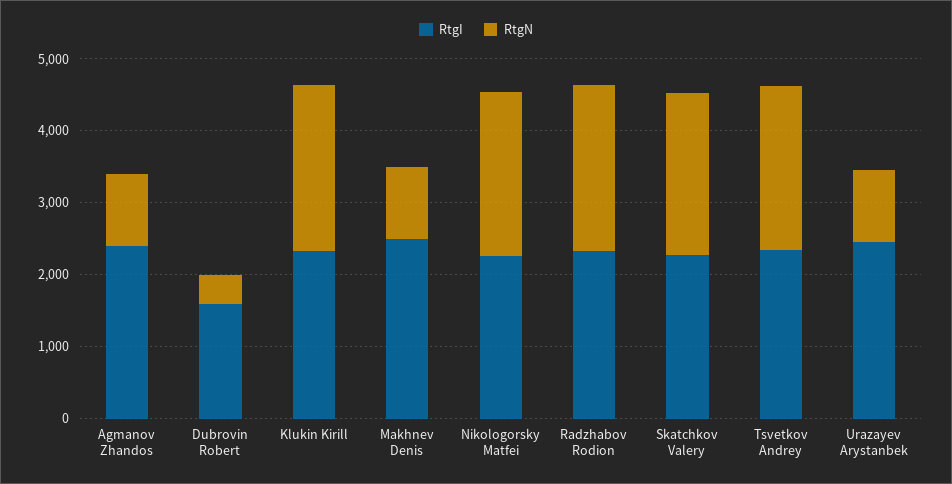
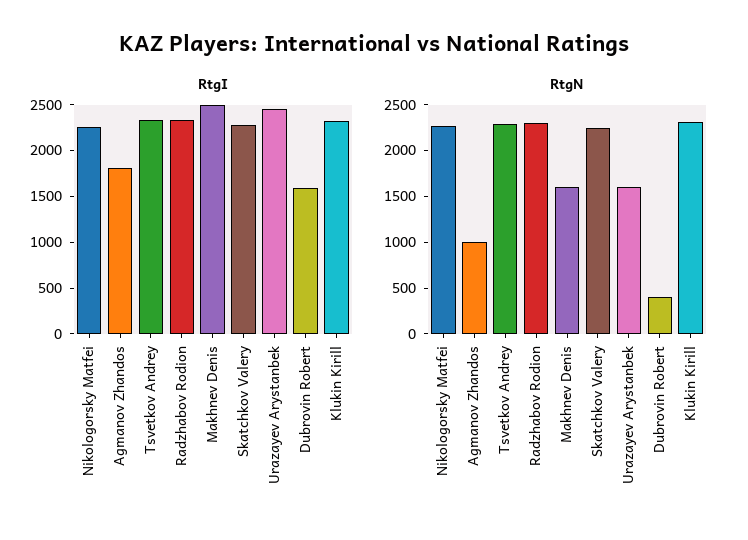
RtgI, Agmanov Zhandos: 2400 -> 1800
RtgN, Makhnev Denis: 1000 -> 1600
RtgN, Urazayev Arystanbek: 1000 -> 1600

